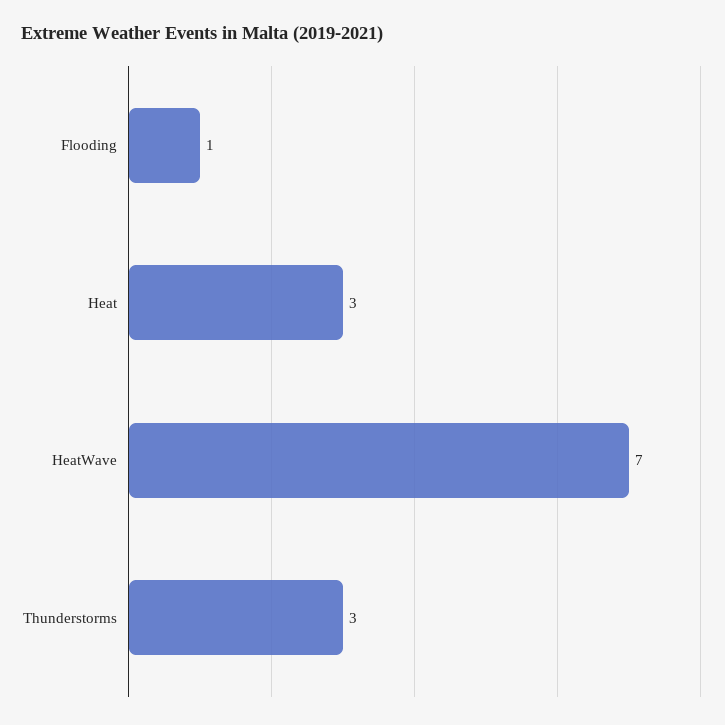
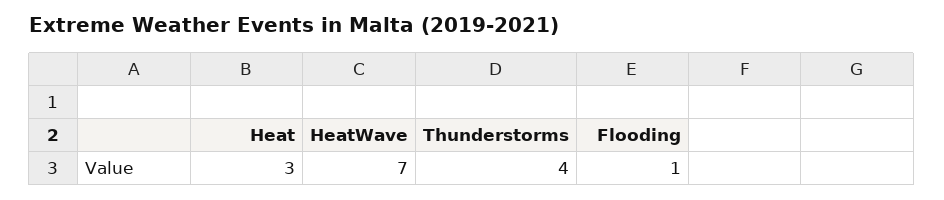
Thunderstorms: 3 -> 4

